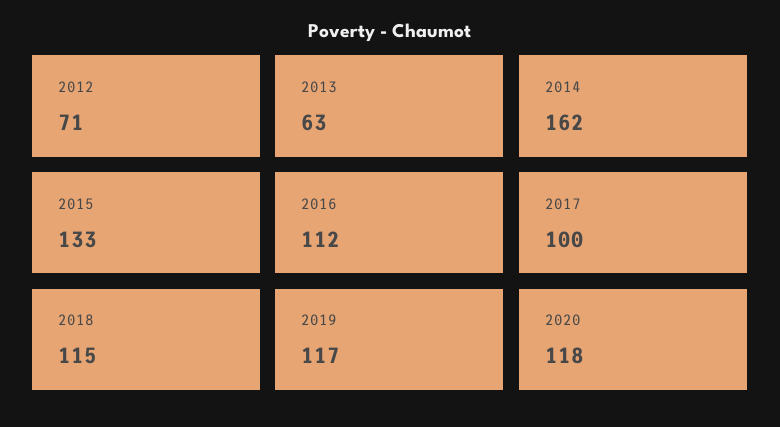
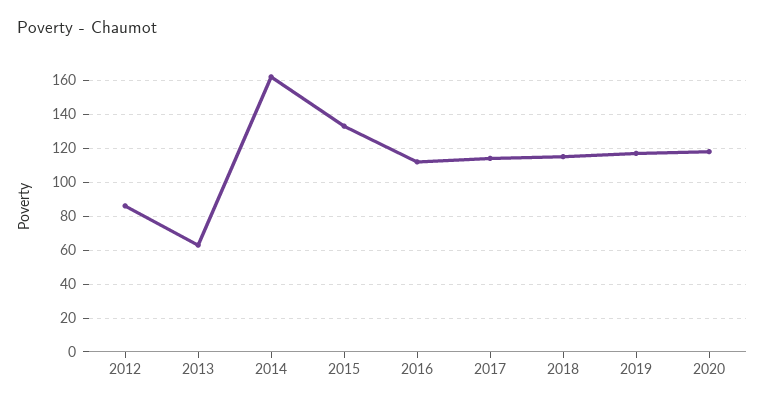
2012: 71 -> 85
2017: 100 -> 115

